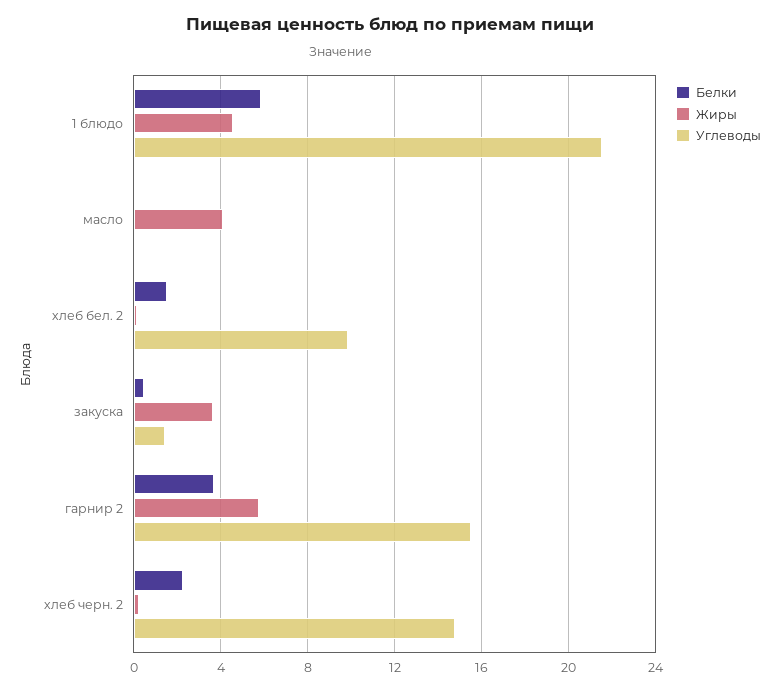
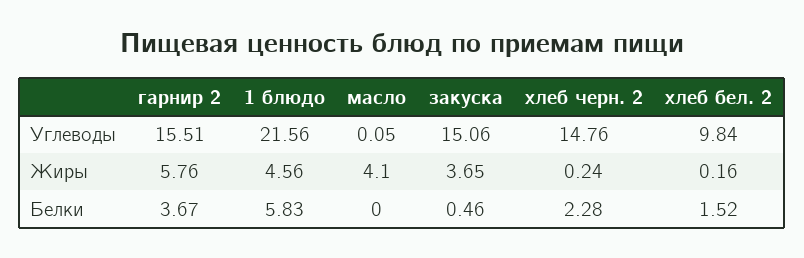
Углеводы, закуска: 1.5 -> 15.06

